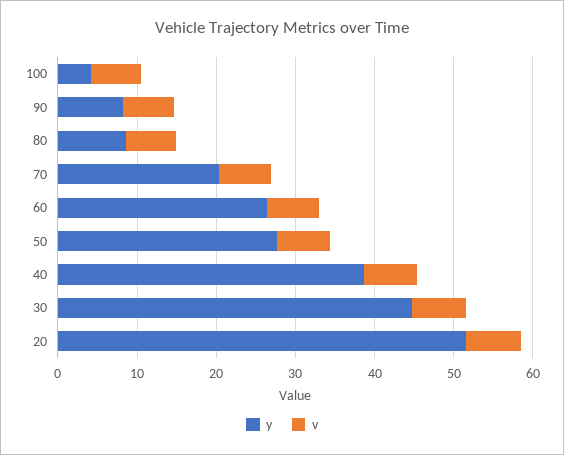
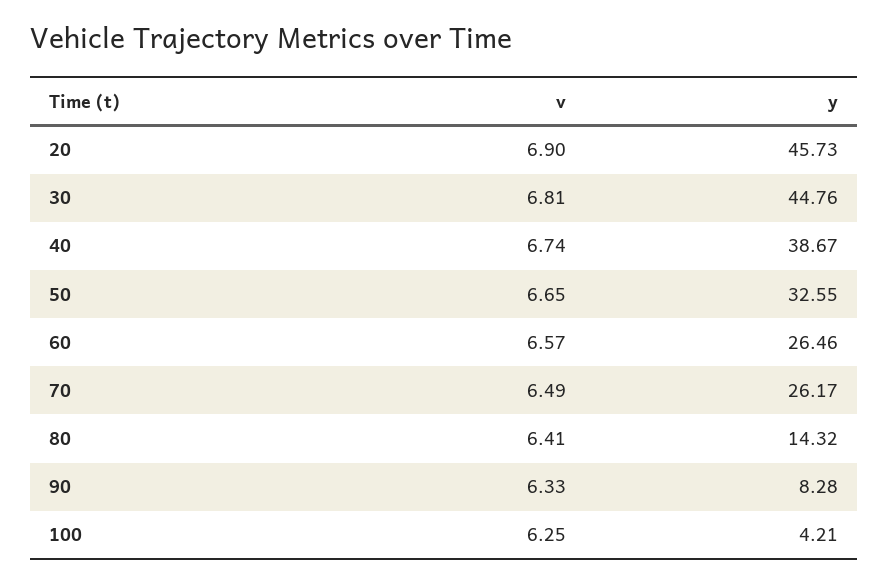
y, 80: 8 -> 14.32
y, 70: 20 -> 26.17
y, 50: 28 -> 32.55
y, 20: 52 -> 45.73

